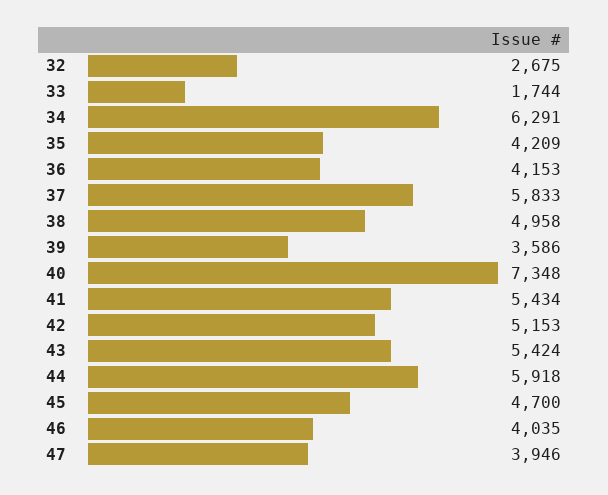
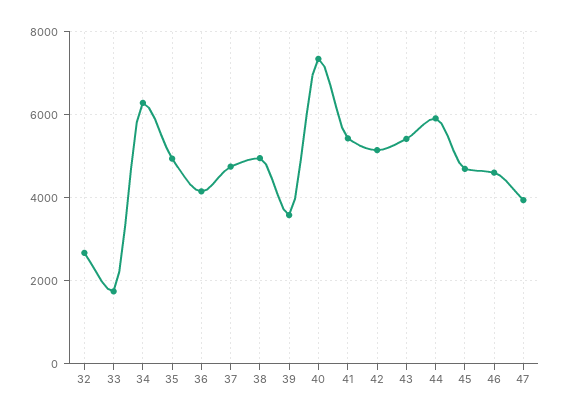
35: 4209 -> 5000
37: 5833 -> 4800
46: 4035 -> 4600

